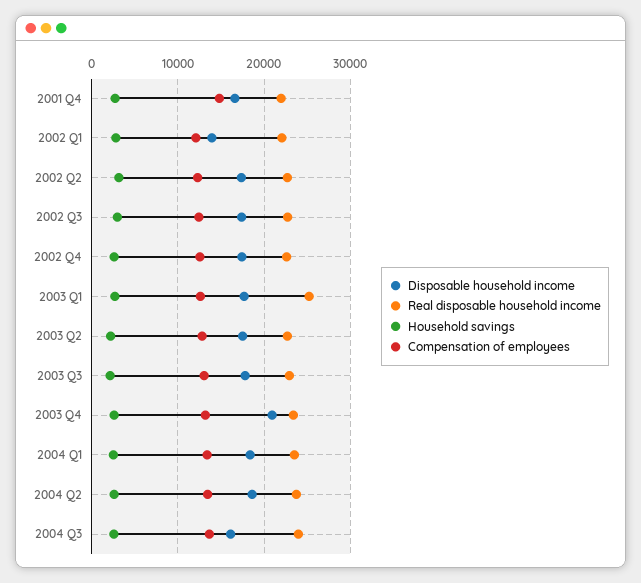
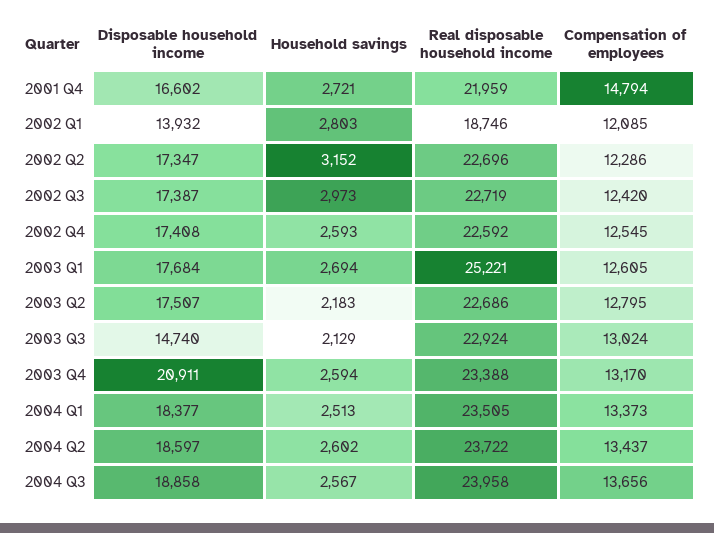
Real disposable household income, 2002 Q1: 22000 -> 18746
Disposable household income, 2003 Q3: 18000 -> 14740
Disposable household income, 2004 Q3: 16000 -> 18858

